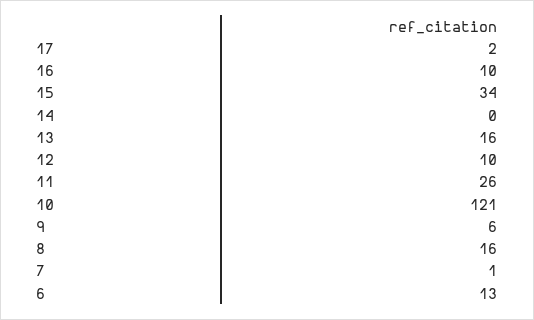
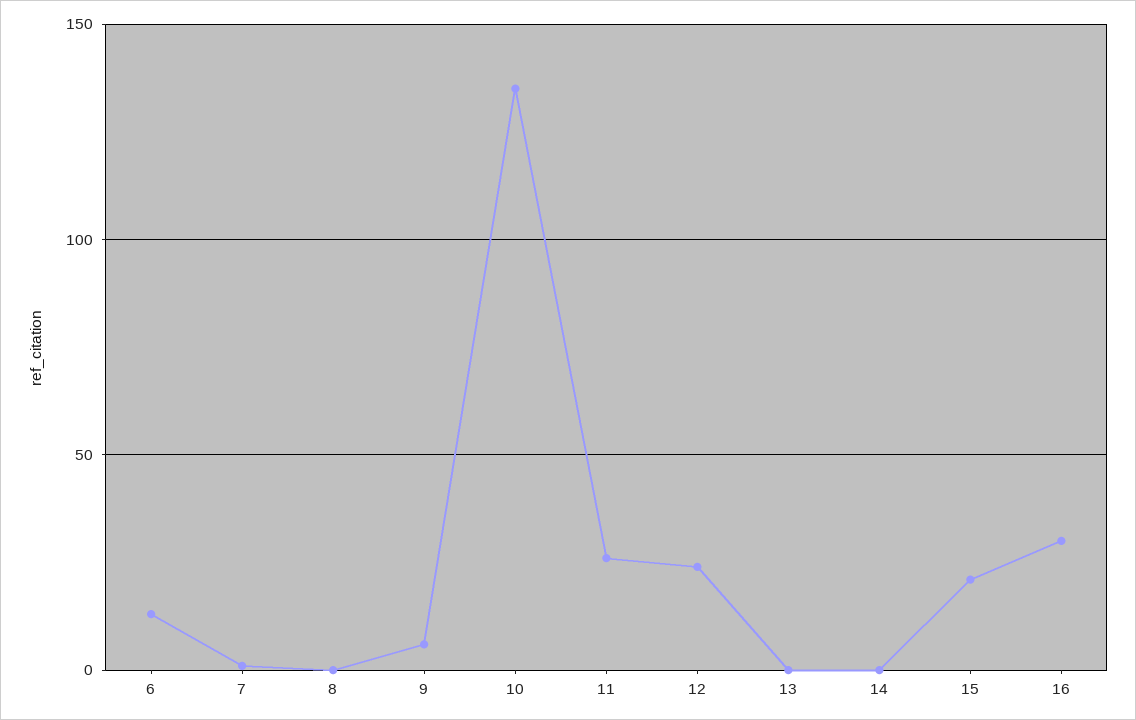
17: 2 -> none
16: 10 -> 30
15: 34 -> 20
13: 16 -> 0
12: 10 -> 25
10: 121 -> 135
8: 16 -> 0

